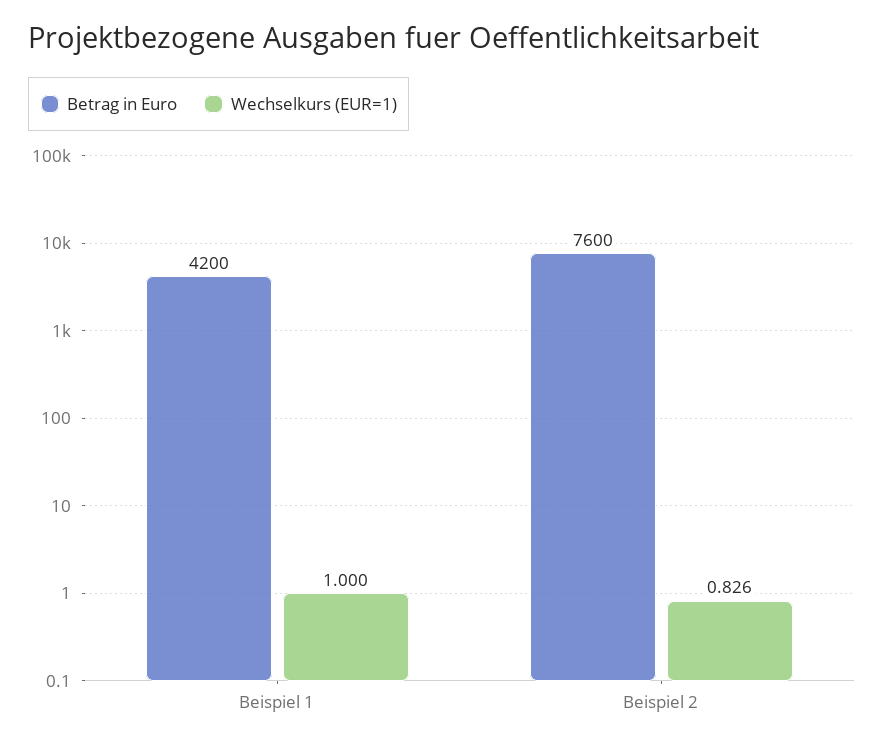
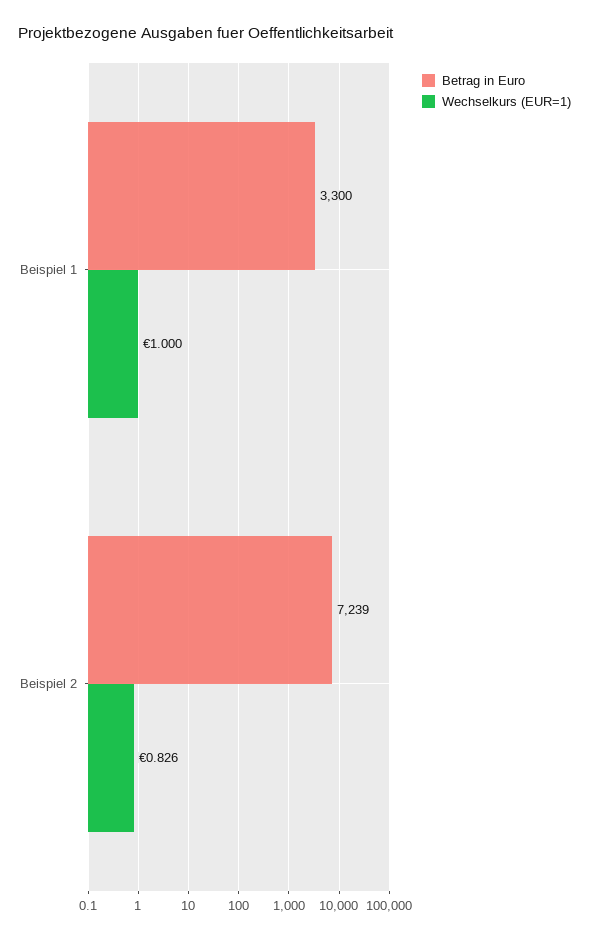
Betrag in Euro, Beispiel 1: 4200 -> 3300
Betrag in Euro, Beispiel 2: 7600 -> 7239

